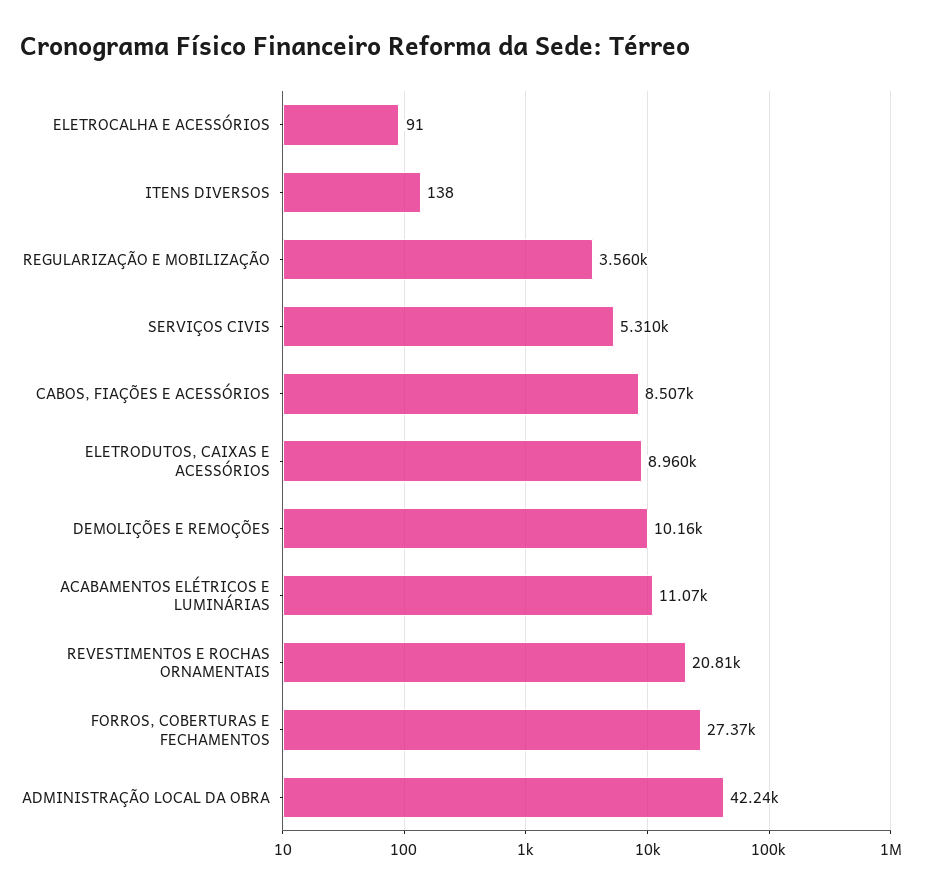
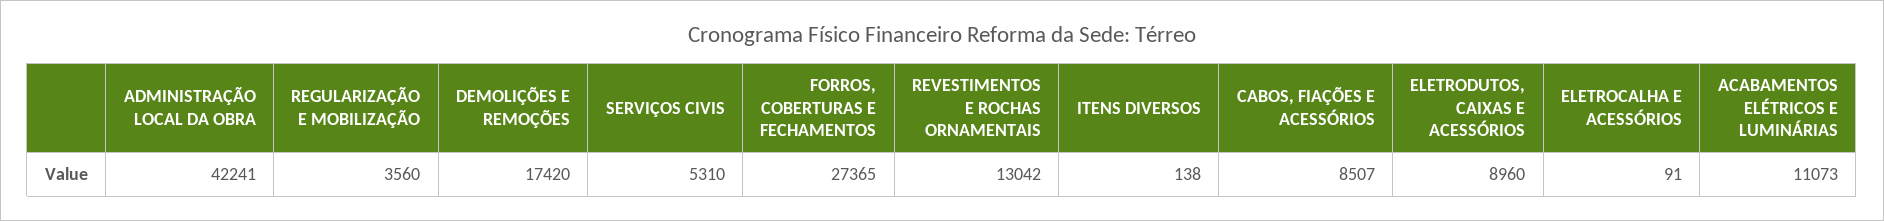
DEMOLIÇÕES E REMOÇÕES: 10160 -> 17420
REVESTIMENTOS E ROCHAS ORNAMENTAIS: 20810 -> 13042

